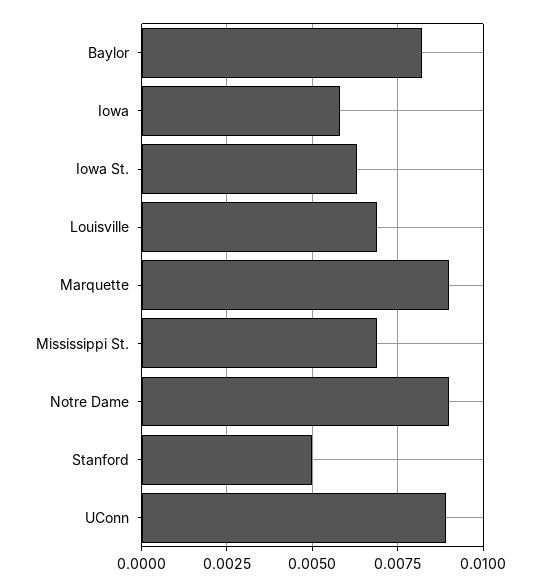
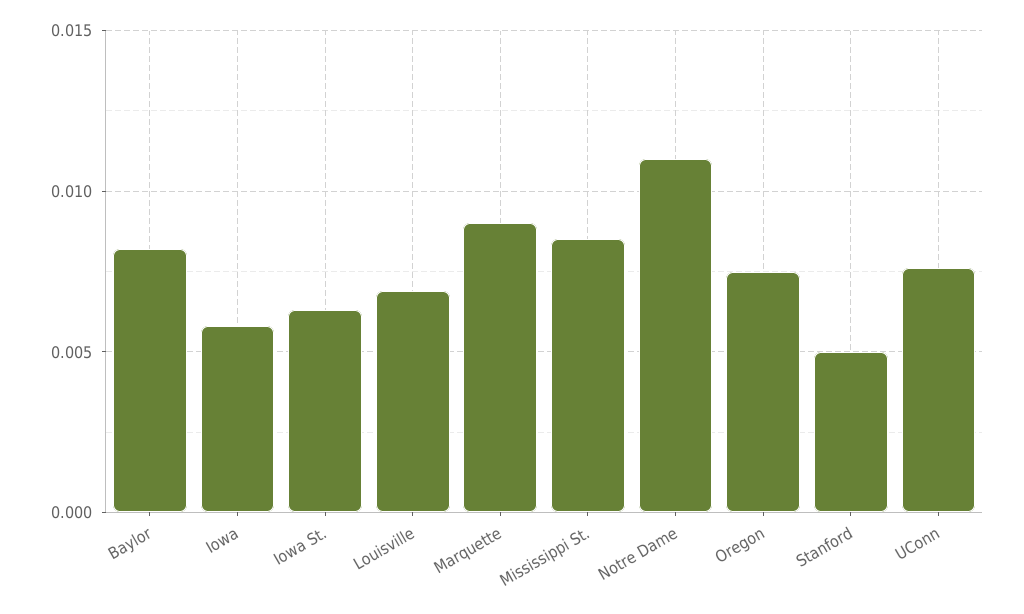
Mississippi St.: 0.007 -> 0.0085
Notre Dame: 0.009 -> 0.011
UConn: 0.009 -> 0.0075
Oregon: none -> 0.0075

